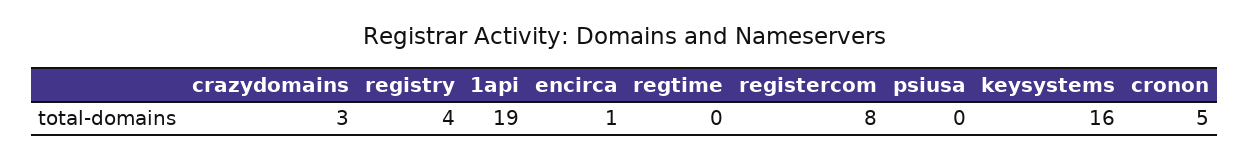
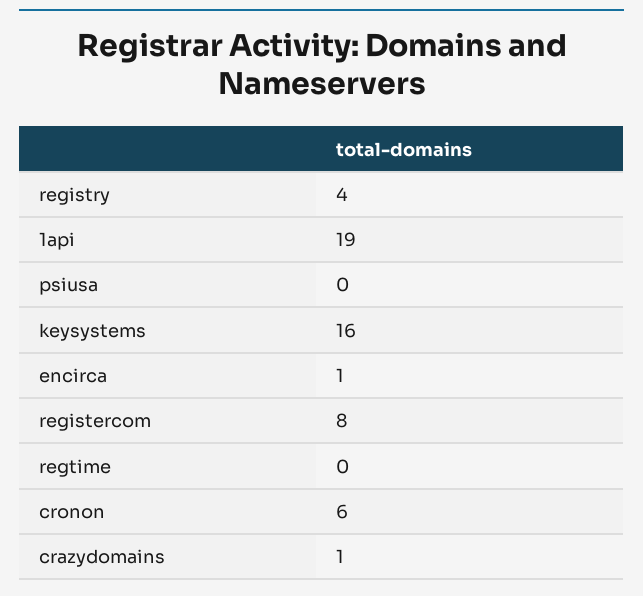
crazydomains: 3 -> 1
cronon: 5 -> 6

